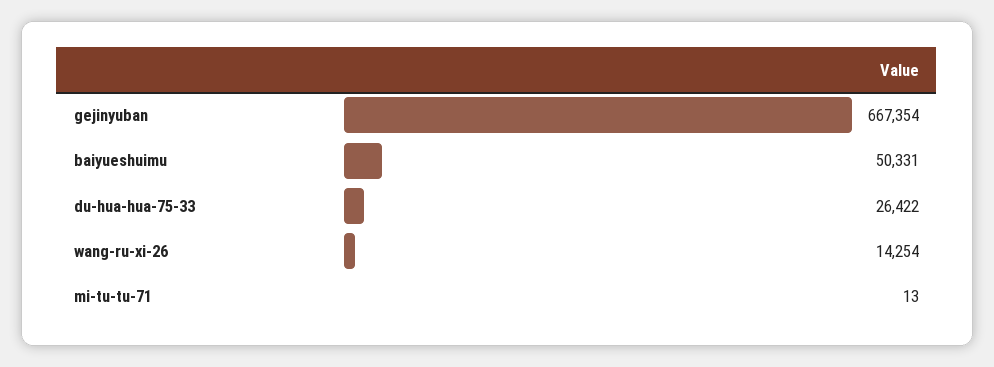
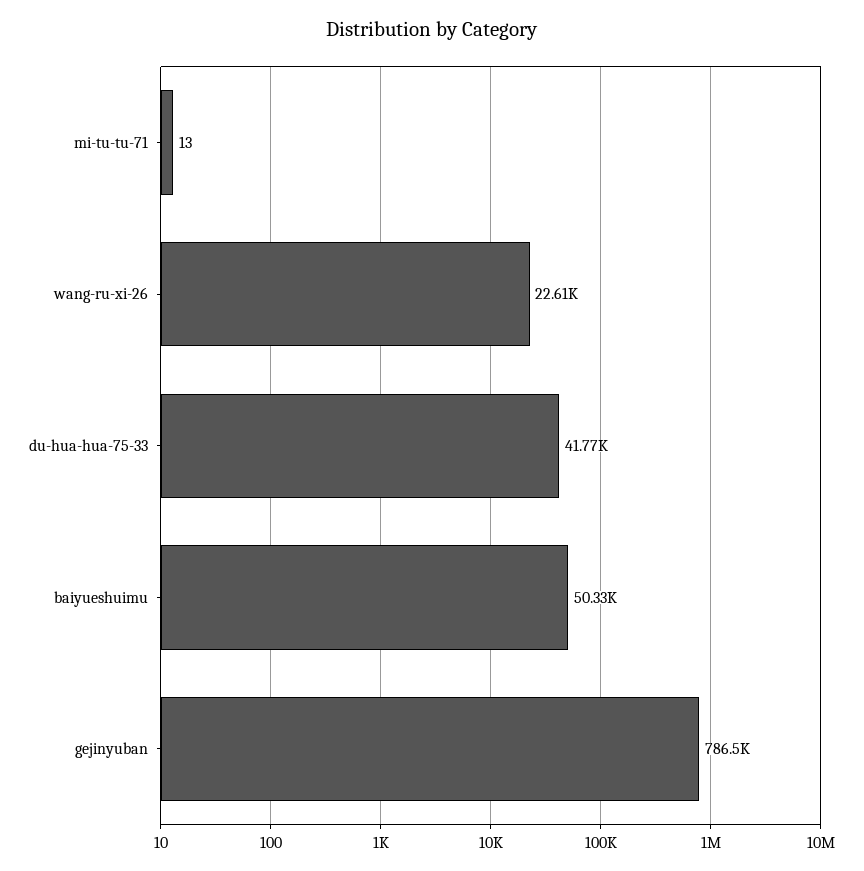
gejinyuban: 667354 -> 786500
du-hua-hua-75-33: 26422 -> 41770
wang-ru-xi-26: 14254 -> 22610

